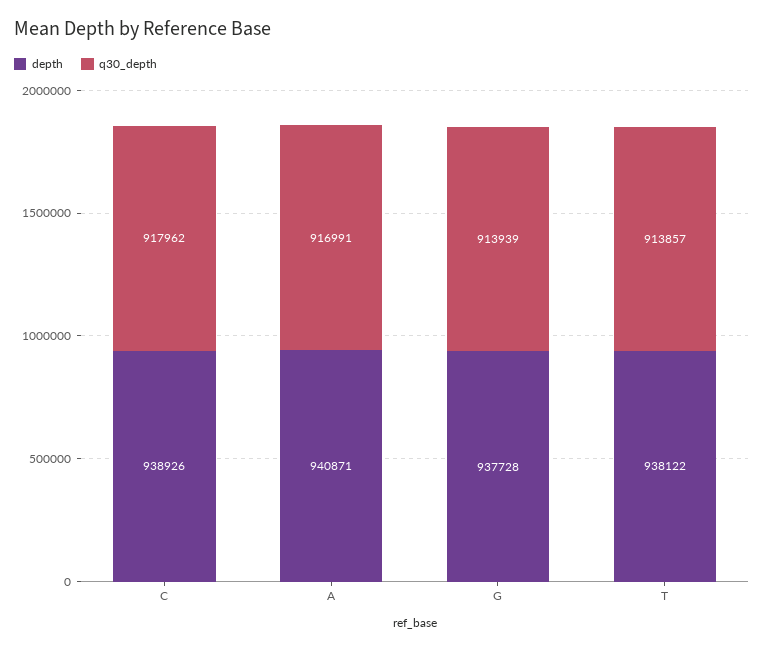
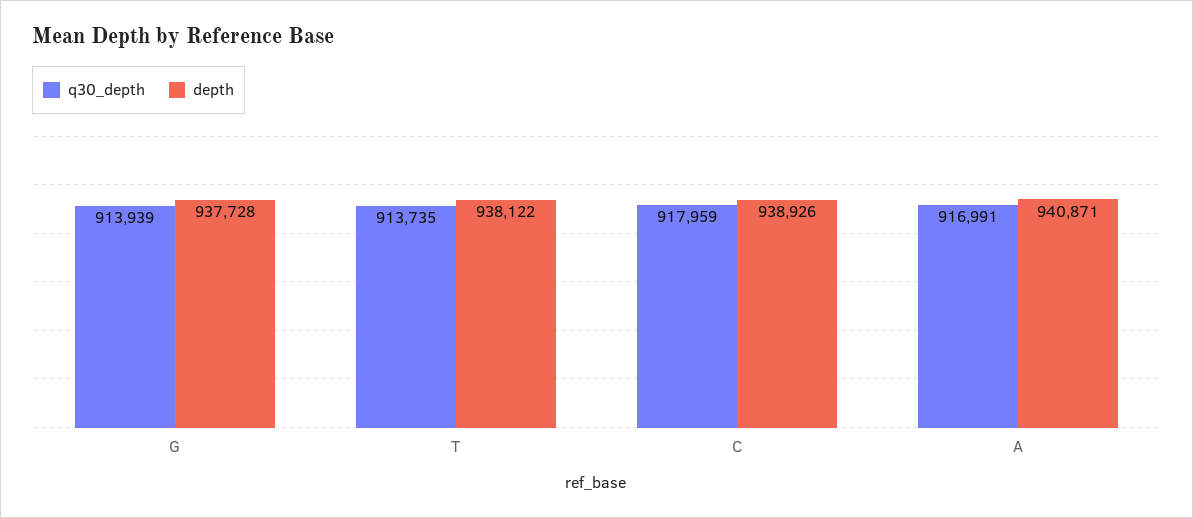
q30_depth, C: 917962 -> 917959
q30_depth, T: 913857 -> 913735

